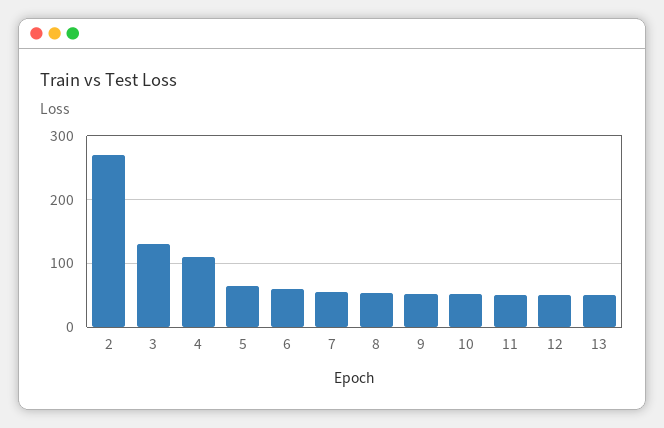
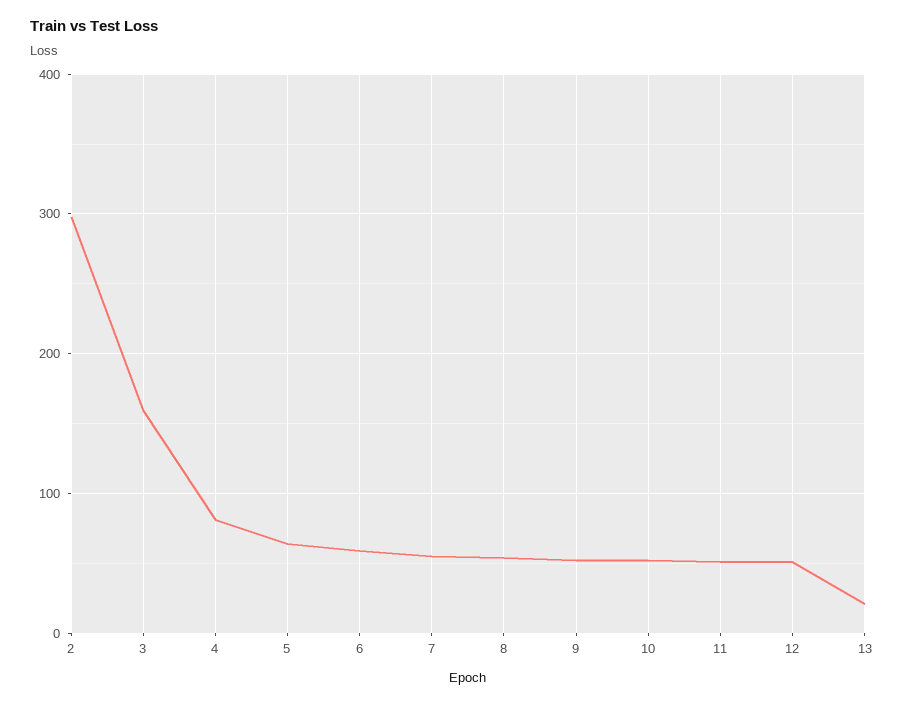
2: 270 -> 300
3: 130 -> 160
4: 110 -> 80
13: 50 -> 20

